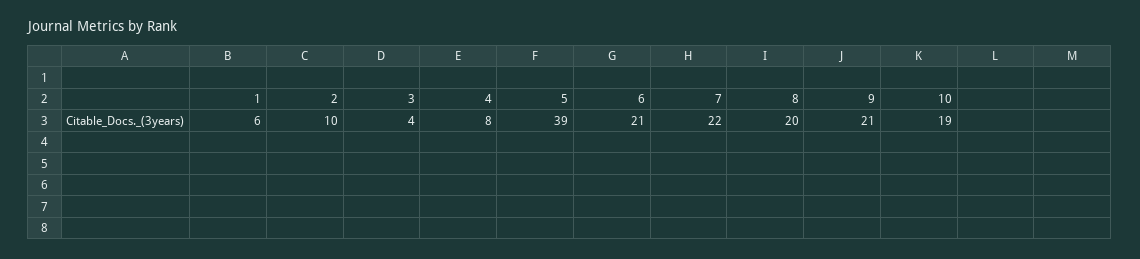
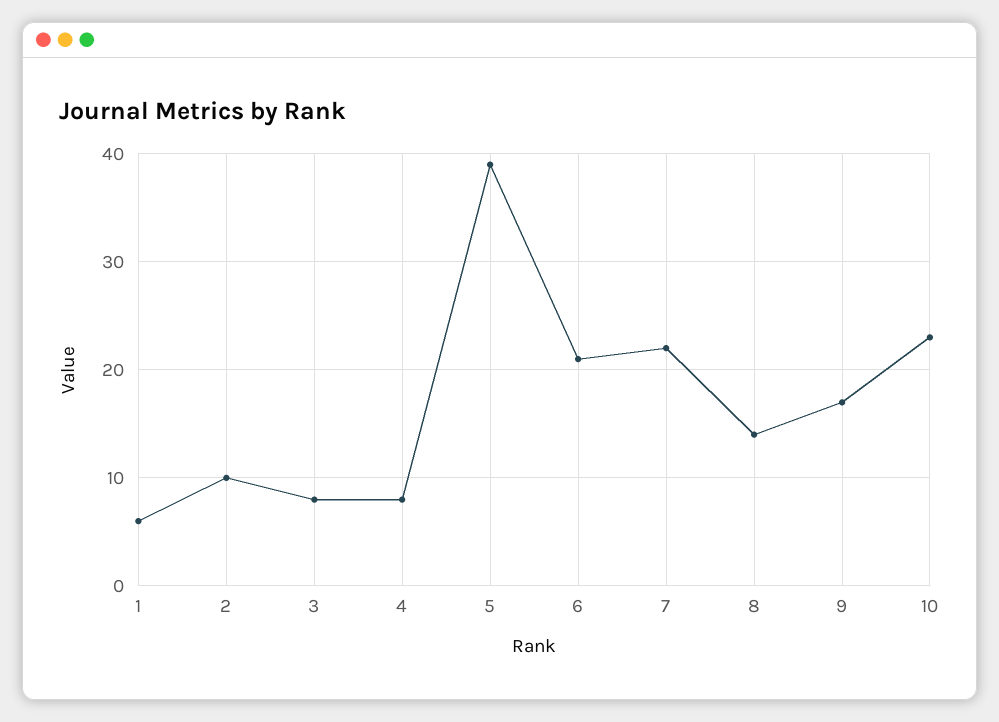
3: 4 -> 8
8: 20 -> 14
9: 21 -> 17
10: 19 -> 23

